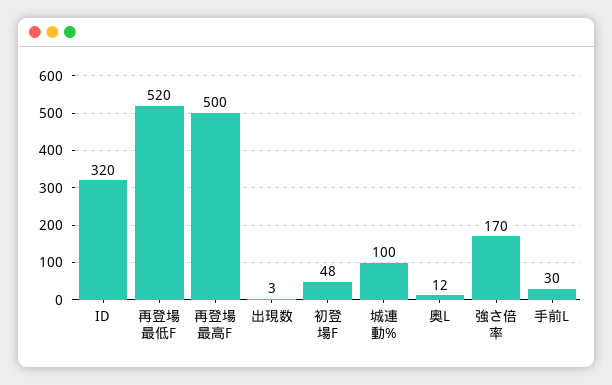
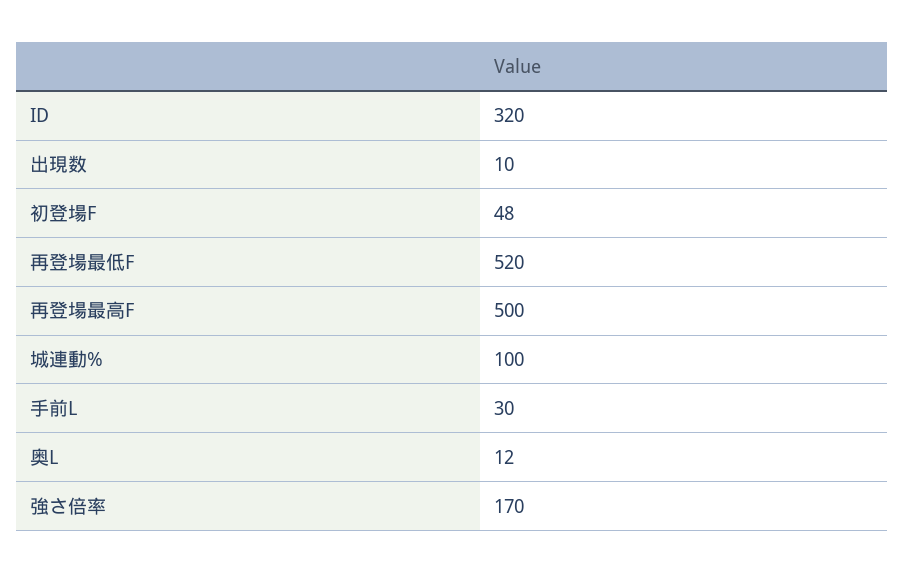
出現数: 3 -> 10

